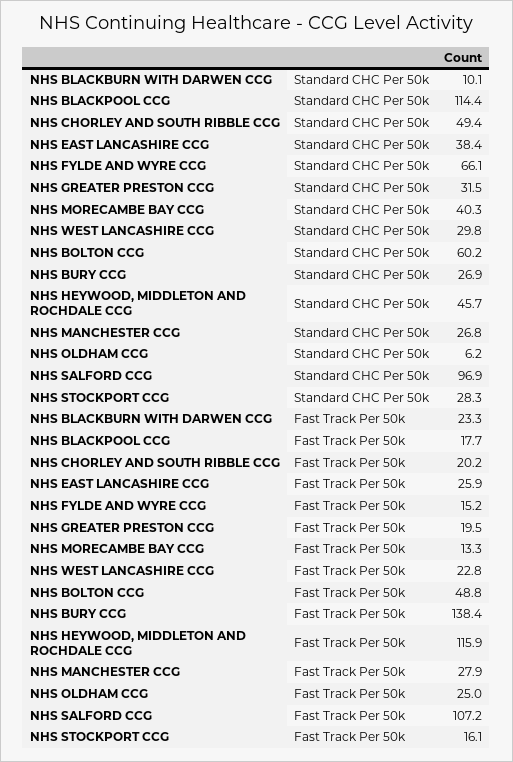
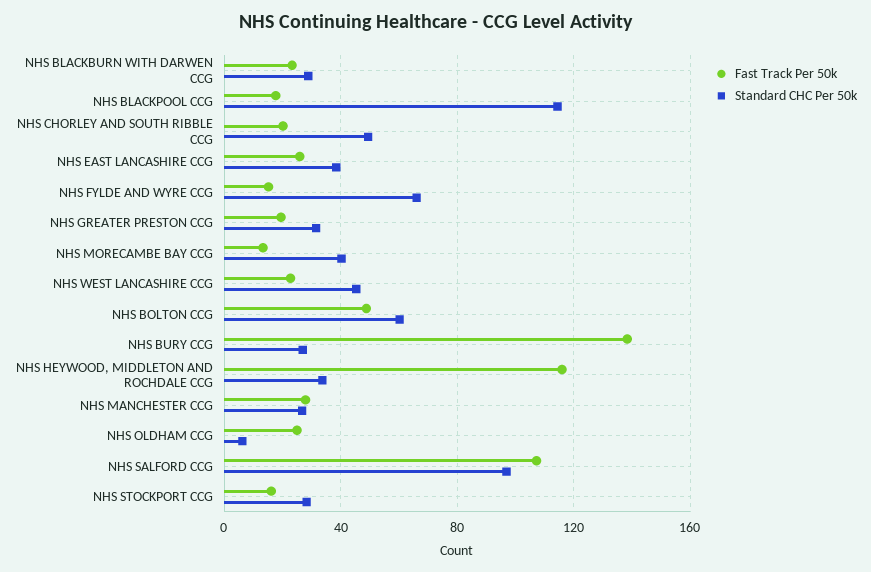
Standard CHC Per 50k, NHS BLACKBURN WITH DARWEN CCG: 10.1 -> 30
Standard CHC Per 50k, NHS WEST LANCASHIRE CCG: 29.8 -> 45
Standard CHC Per 50k, NHS HEYWOOD, MIDDLETON AND ROCHDALE CCG: 45.7 -> 35

